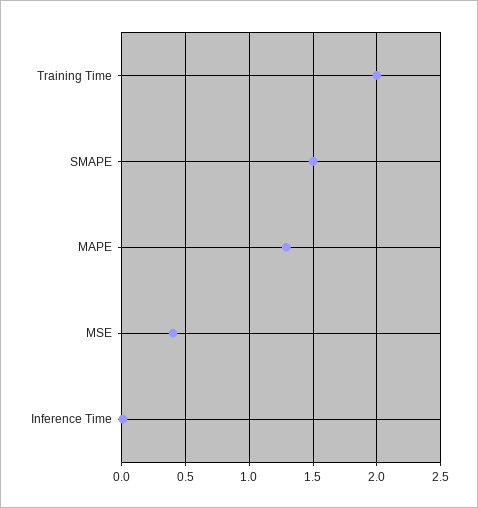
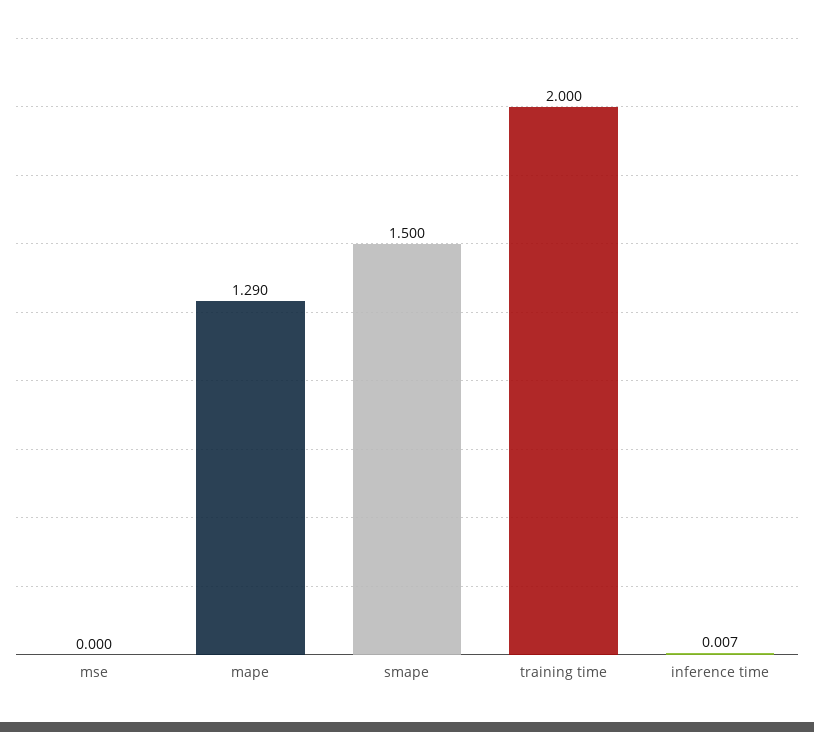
MSE: 0.4 -> 0

